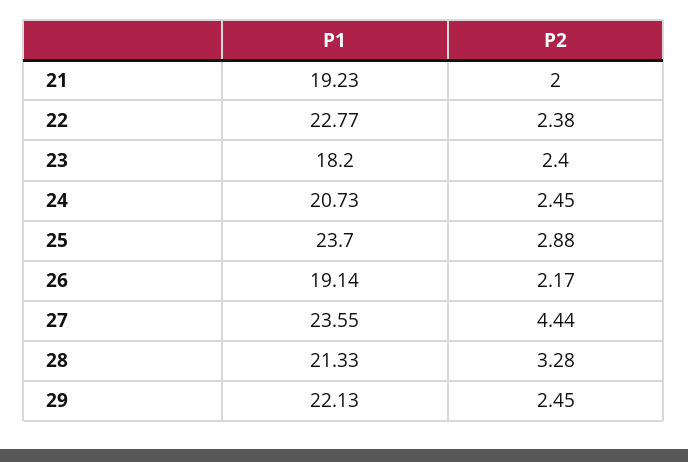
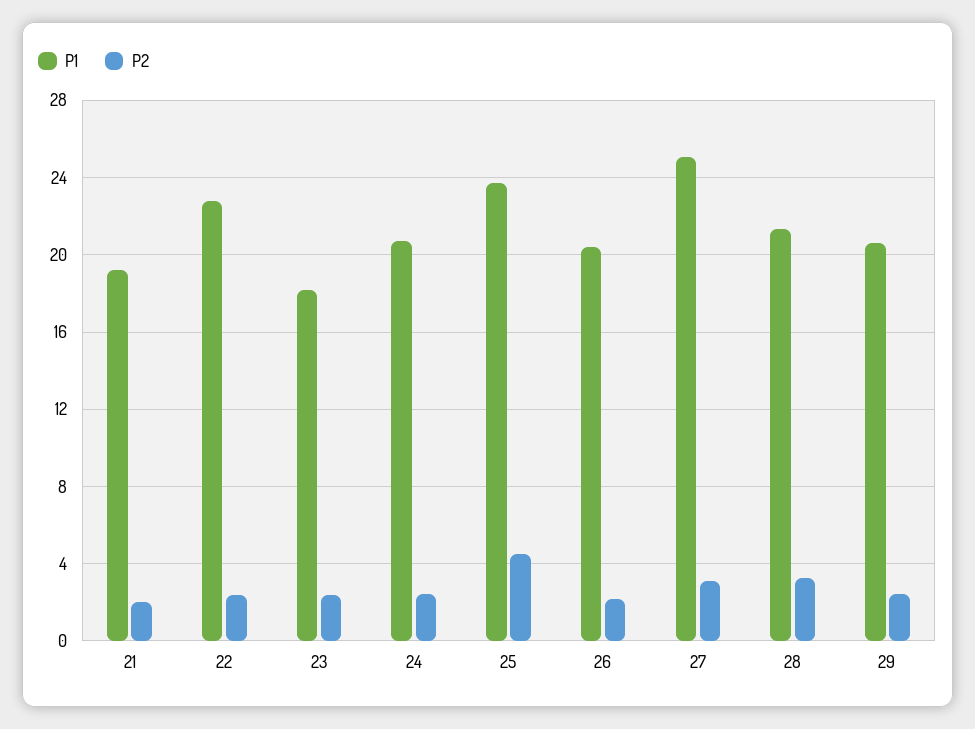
P2, 25: 2.88 -> 4.5
P1, 26: 19.14 -> 20.5
P1, 27: 23.55 -> 25
P2, 27: 4.44 -> 3
P1, 29: 22.13 -> 20.5

